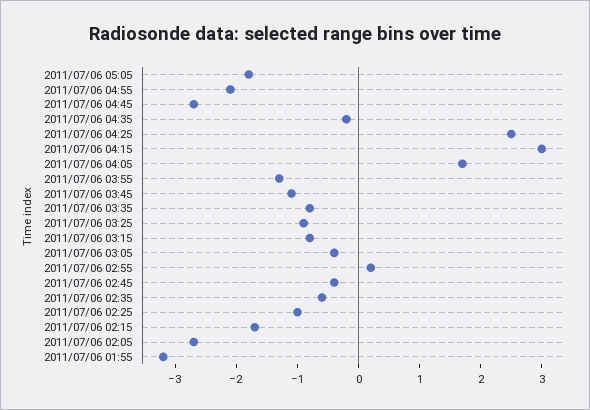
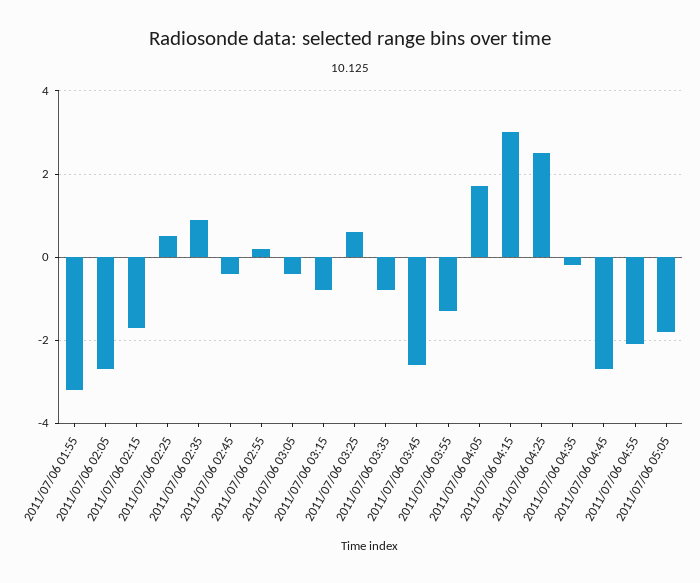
2011/07/06 03:45: -1 -> -2.5
2011/07/06 03:25: -1 -> 0.5
2011/07/06 02:35: -0.5 -> 1
2011/07/06 02:25: -1 -> 0.5

